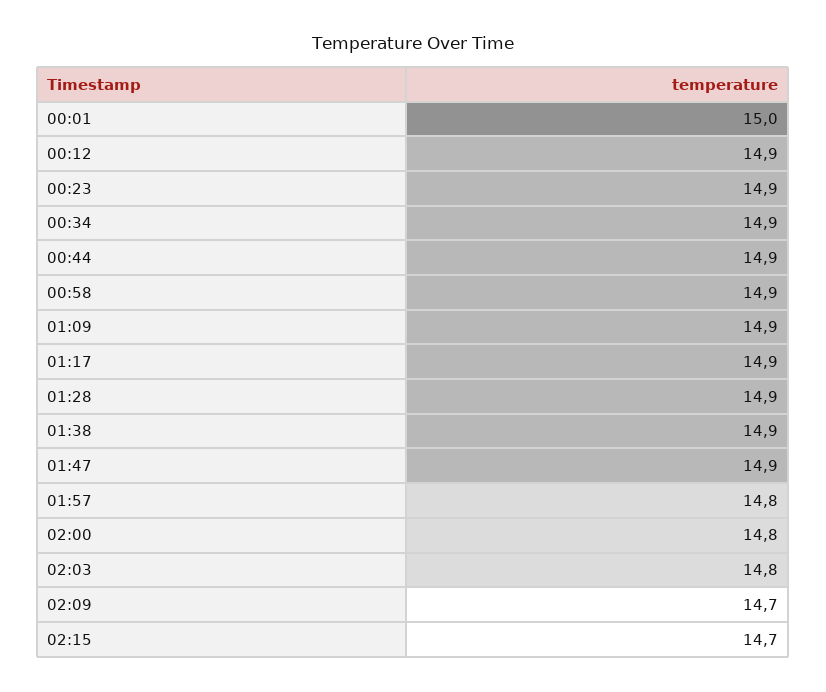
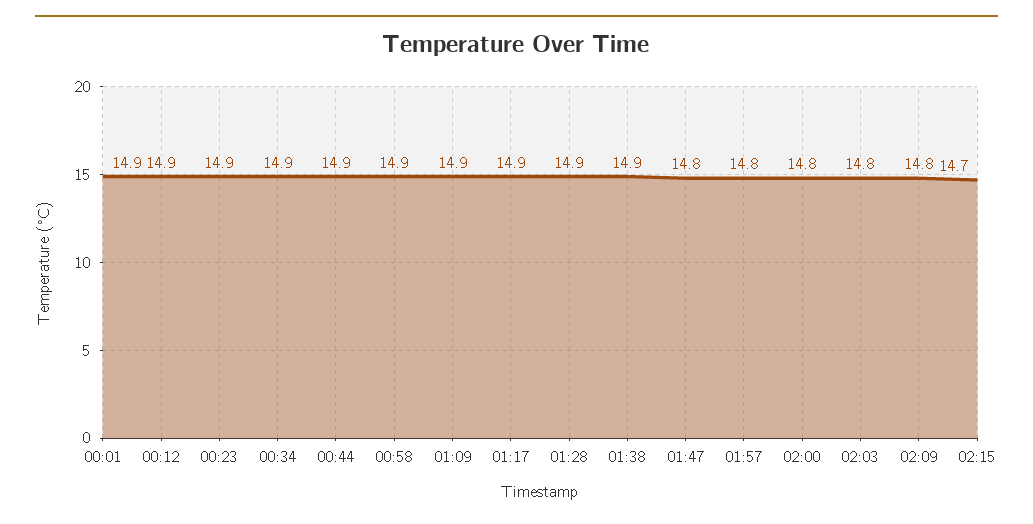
00:01: 15 -> 14.9
01:47: 14.9 -> 14.8
02:09: 14.7 -> 14.8

